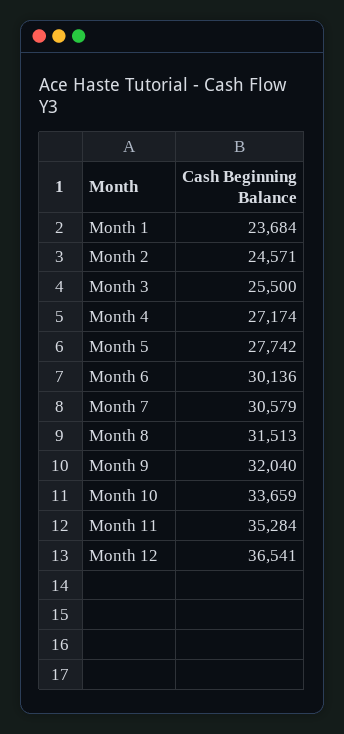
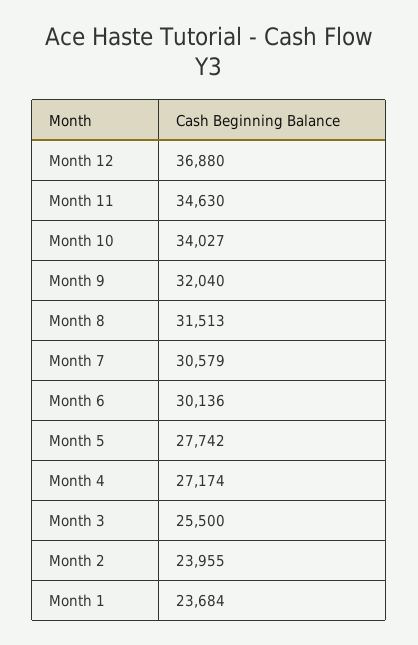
Month 2: 24571 -> 23955
Month 10: 33659 -> 34027
Month 11: 35284 -> 34630
Month 12: 36541 -> 36880

